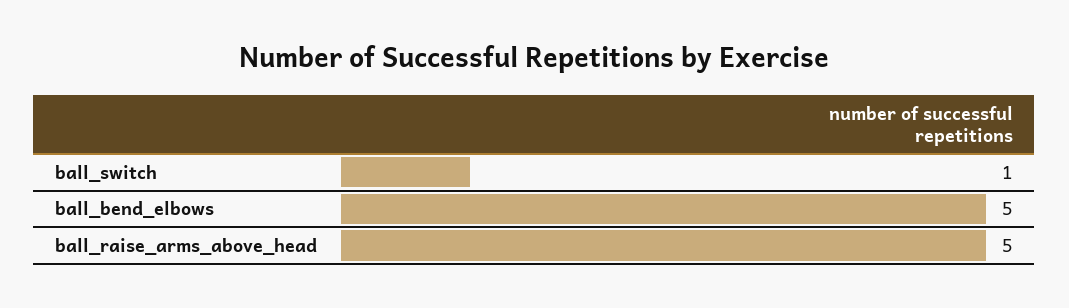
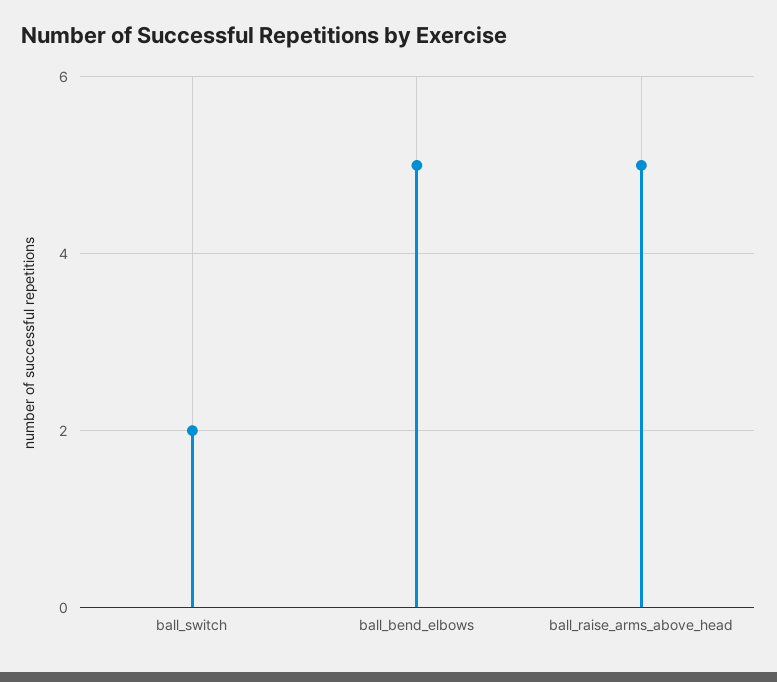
ball_switch: 1 -> 2

